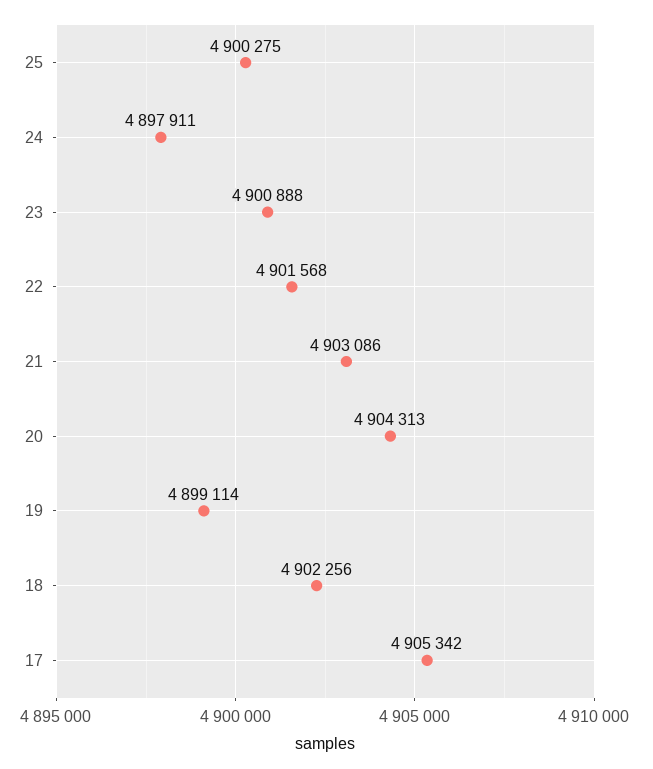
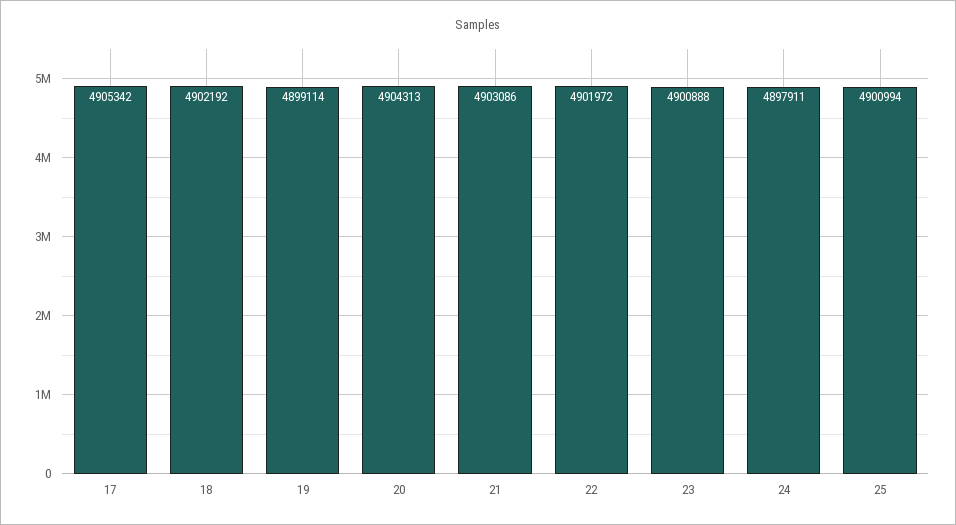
25: 4900275 -> 4900994
22: 4901568 -> 4901972
18: 4902256 -> 4902192

